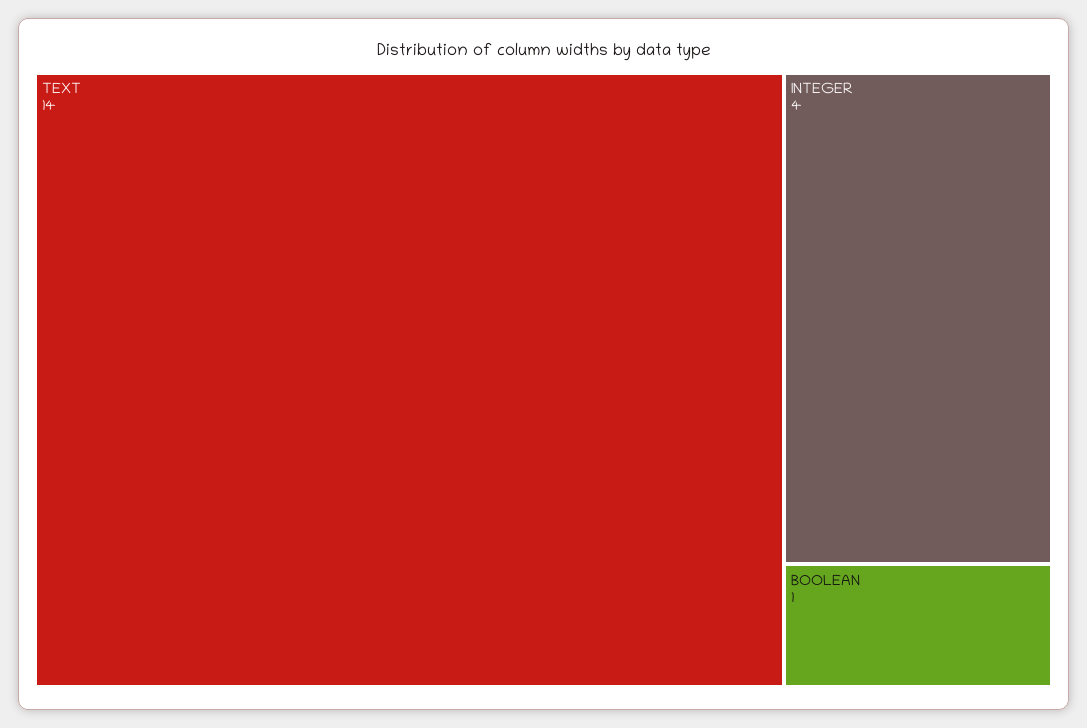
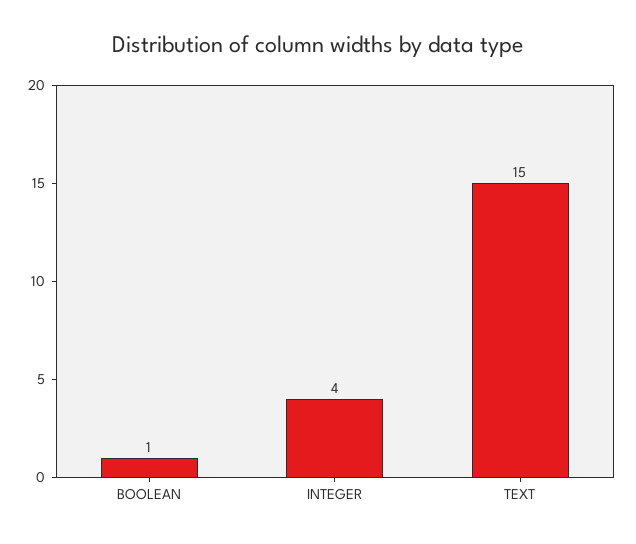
TEXT: 14 -> 15

